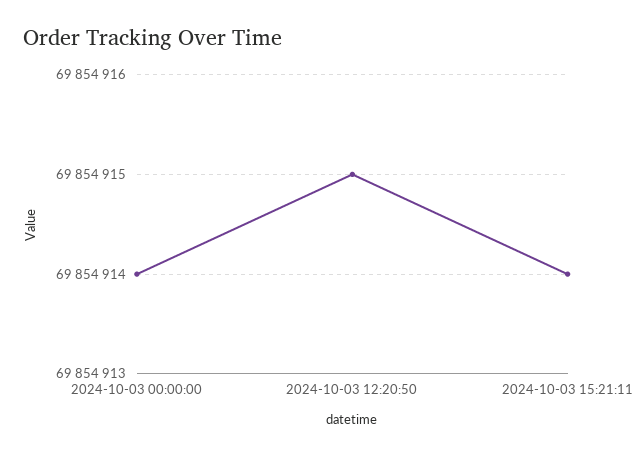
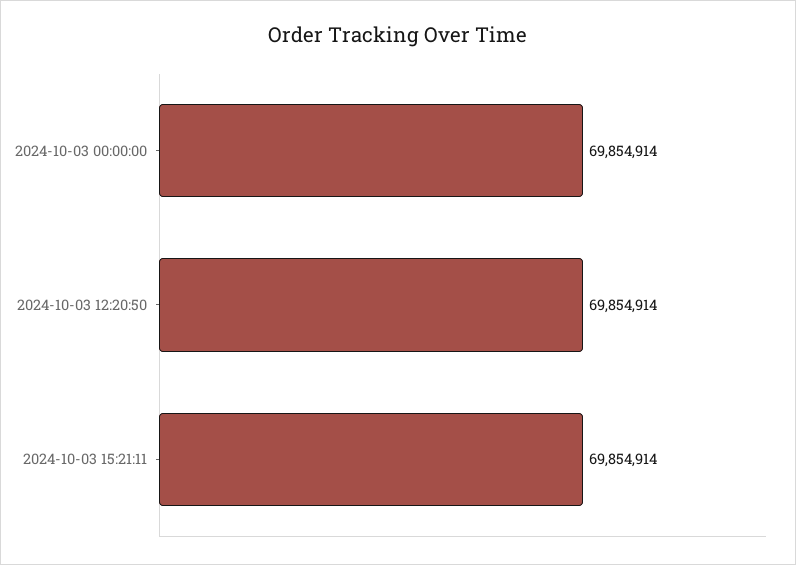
2024-10-03 12:20:50: 69854915 -> 69854914

